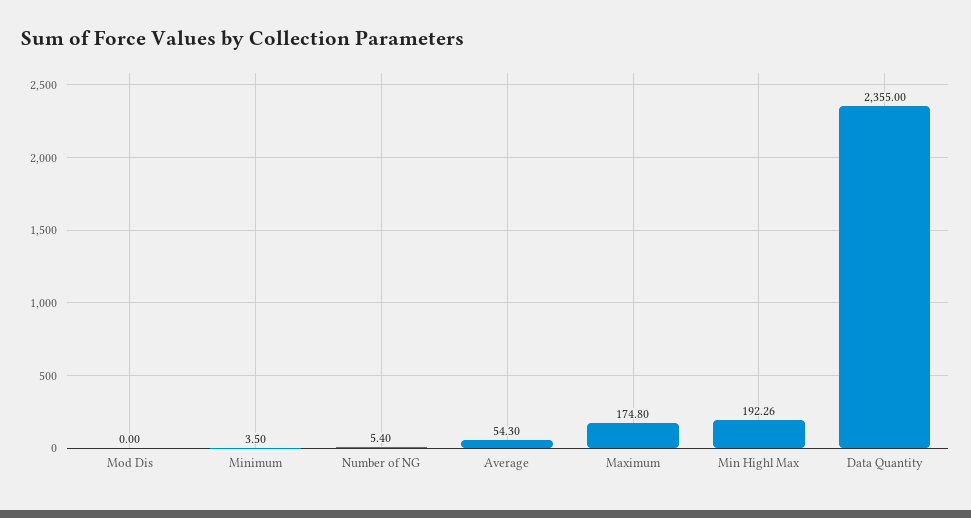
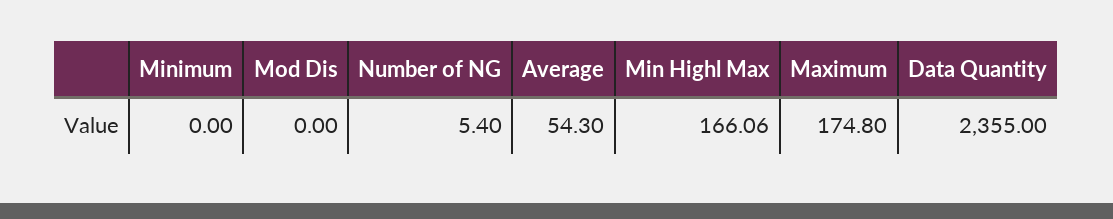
Minimum: 3.5 -> 0
Min Highl Max: 192.26 -> 166.06

